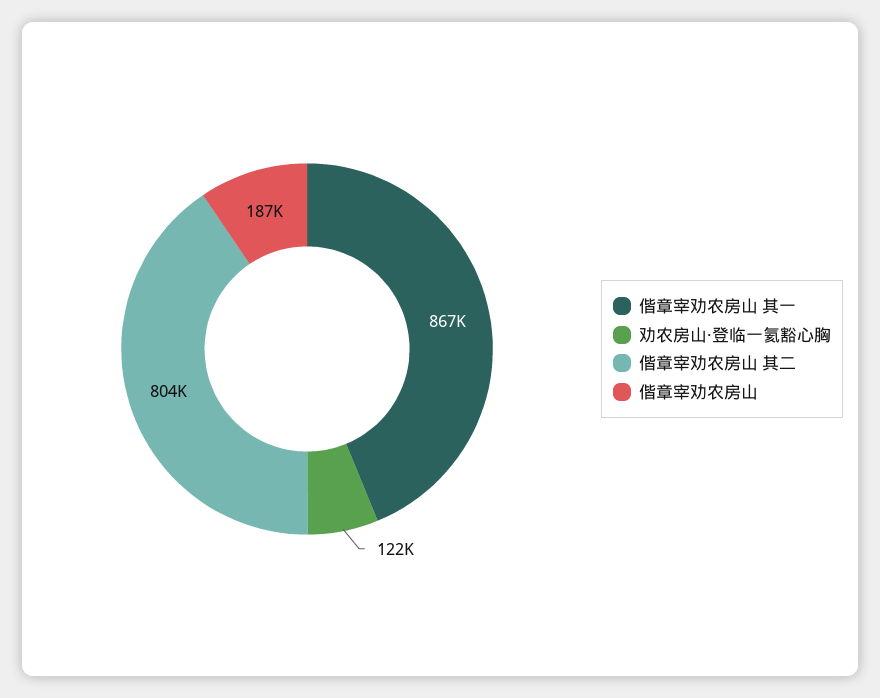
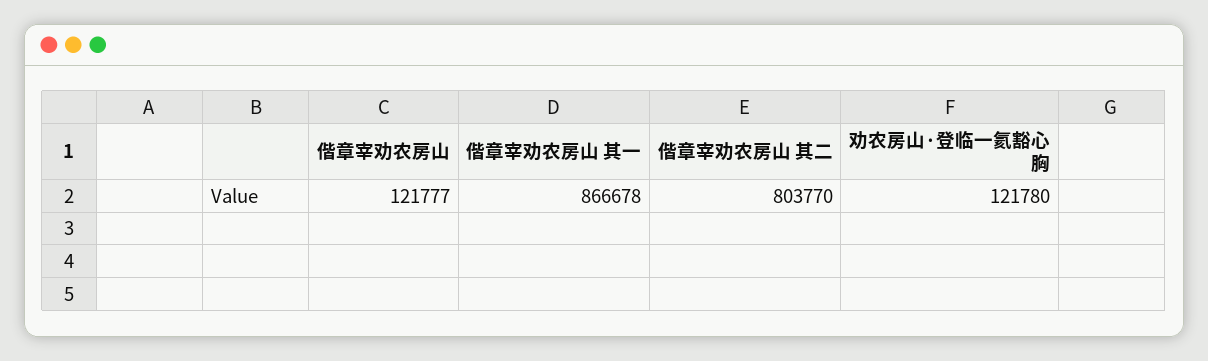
偕章宰劝农房山: 187000 -> 121777

